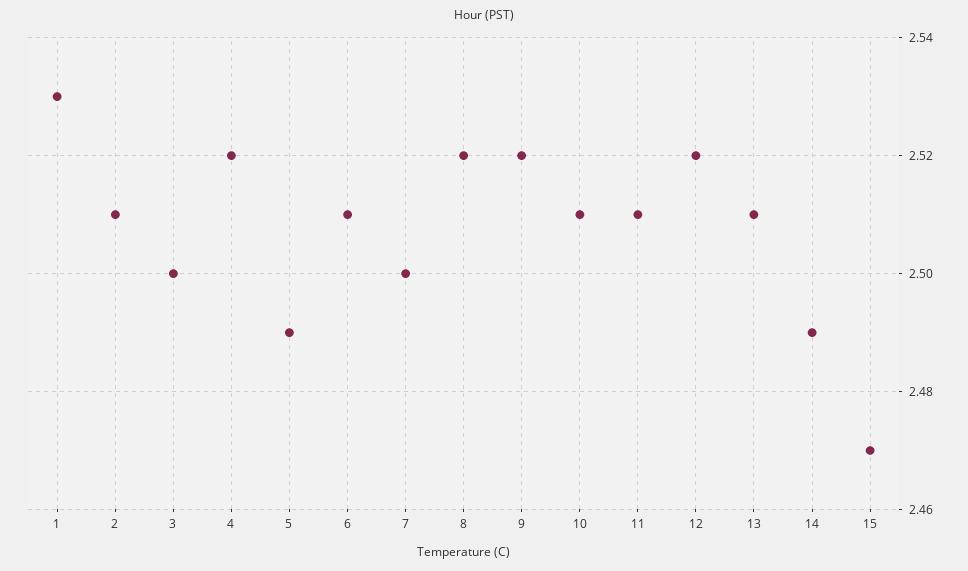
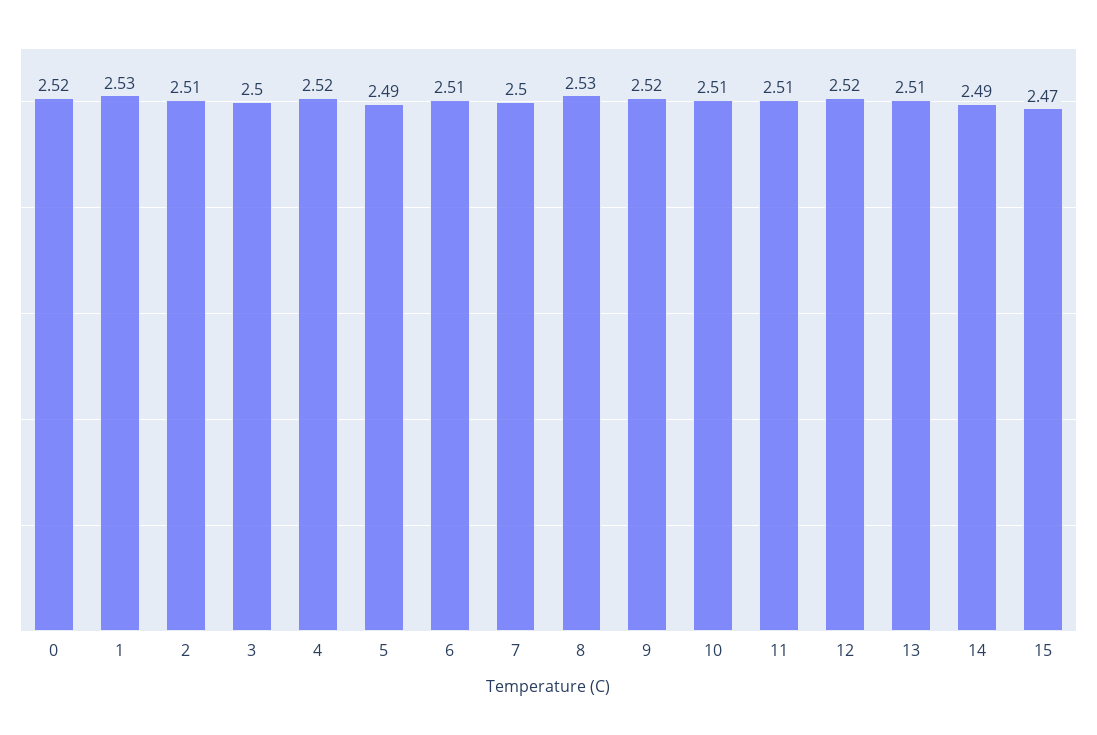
8: 2.52 -> 2.53
0: none -> 2.52

